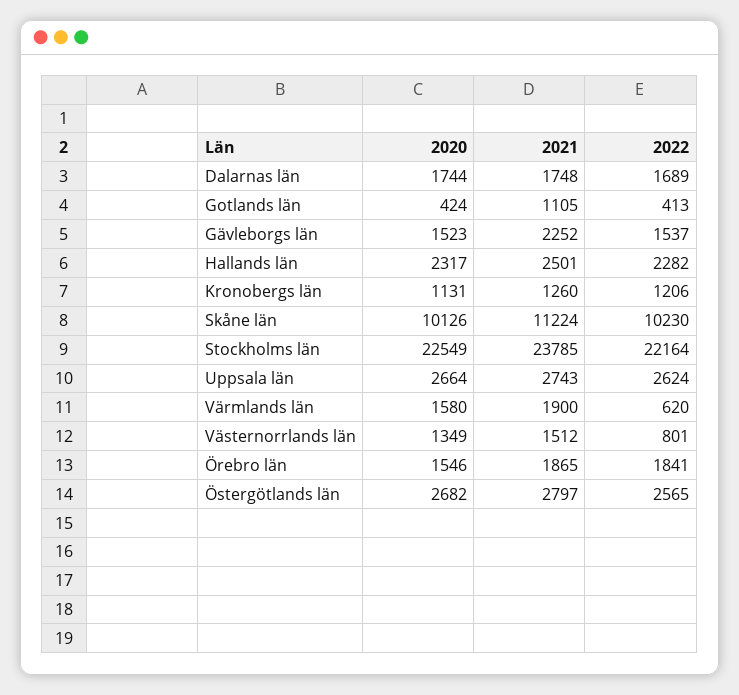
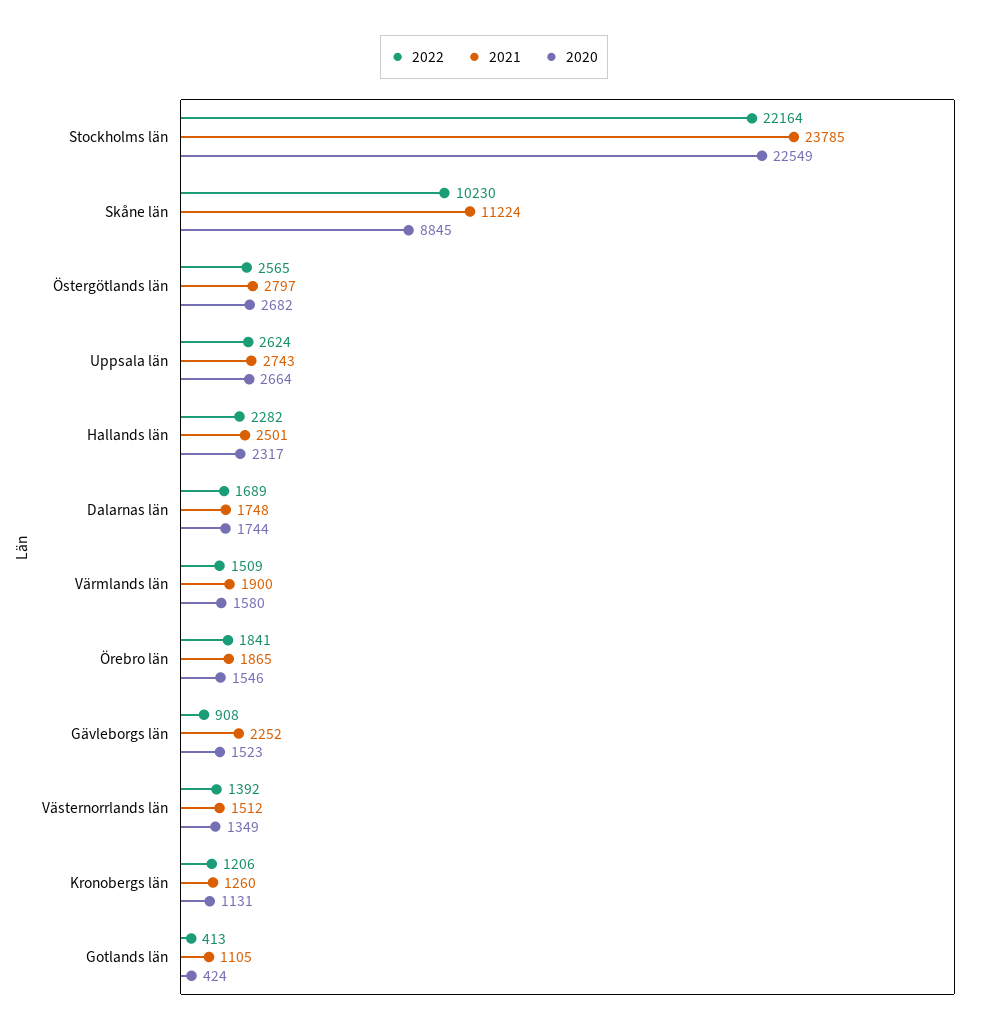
2022, Gävleborgs län: 1537 -> 908
2020, Skåne län: 10126 -> 8845
2022, Värmlands län: 620 -> 1509
2022, Västernorrlands län: 801 -> 1392

